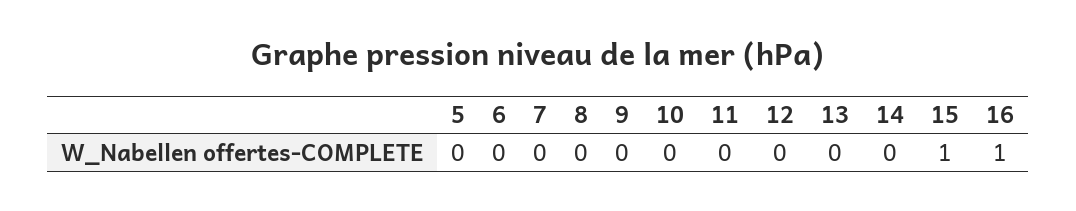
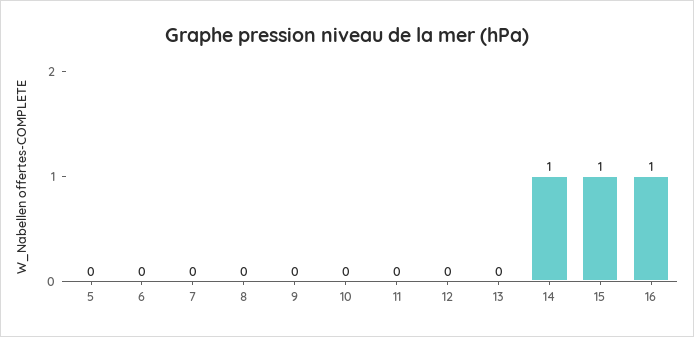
14: 0 -> 1

